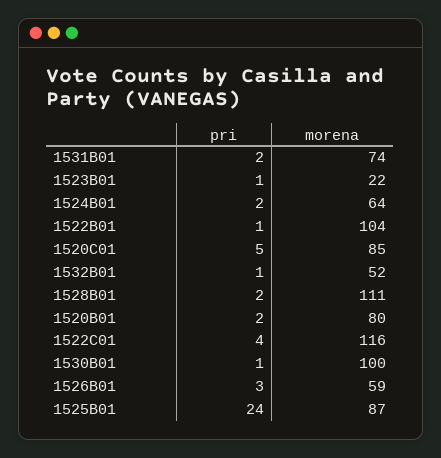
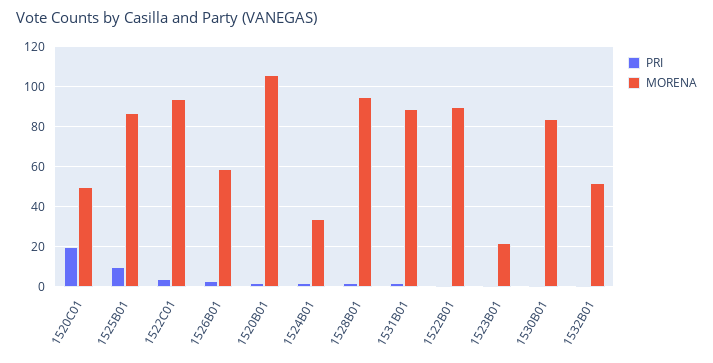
morena, 1531B01: 74 -> 90
morena, 1524B01: 64 -> 35
morena, 1522B01: 104 -> 90
pri, 1520C01: 5 -> 20
morena, 1520C01: 85 -> 50
morena, 1528B01: 111 -> 95
morena, 1520B01: 80 -> 105
morena, 1522C01: 116 -> 95
morena, 1530B01: 100 -> 85
pri, 1525B01: 24 -> 10

